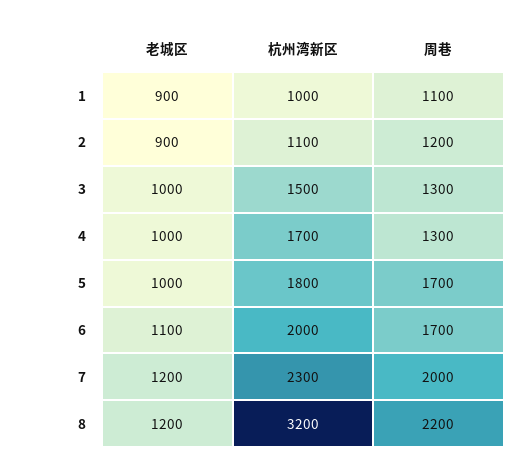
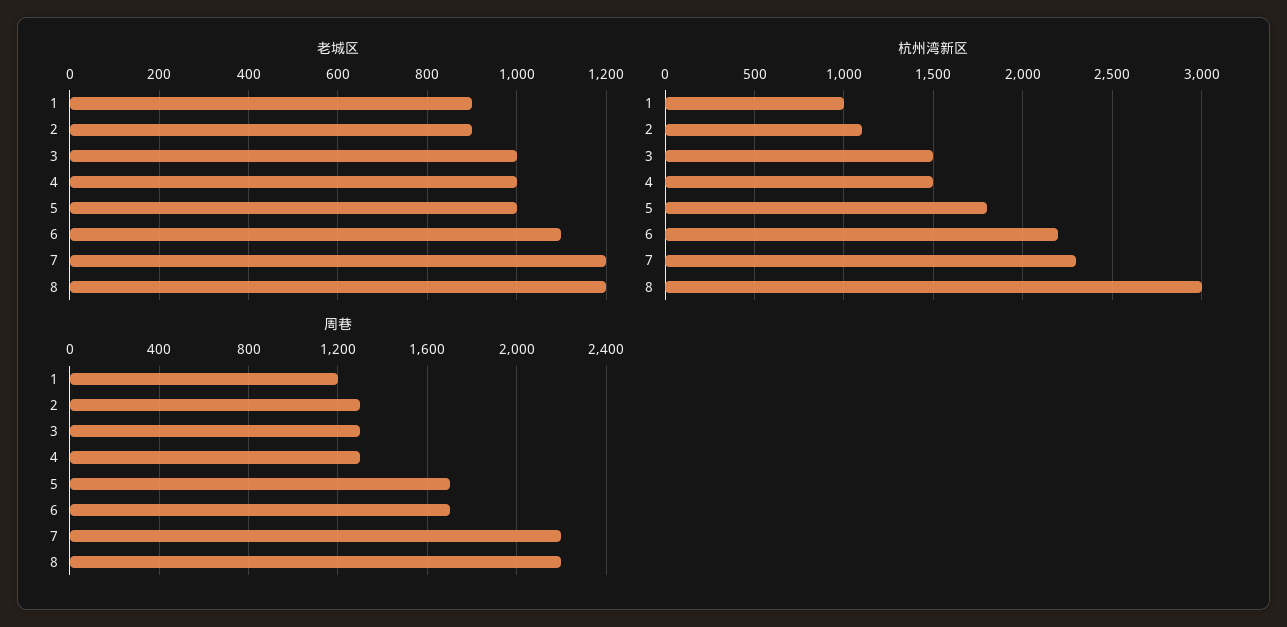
周巷, 1: 1100 -> 1200
周巷, 2: 1200 -> 1300
杭州湾新区, 4: 1700 -> 1500
杭州湾新区, 6: 2000 -> 2200
周巷, 7: 2000 -> 2200
杭州湾新区, 8: 3200 -> 3000

